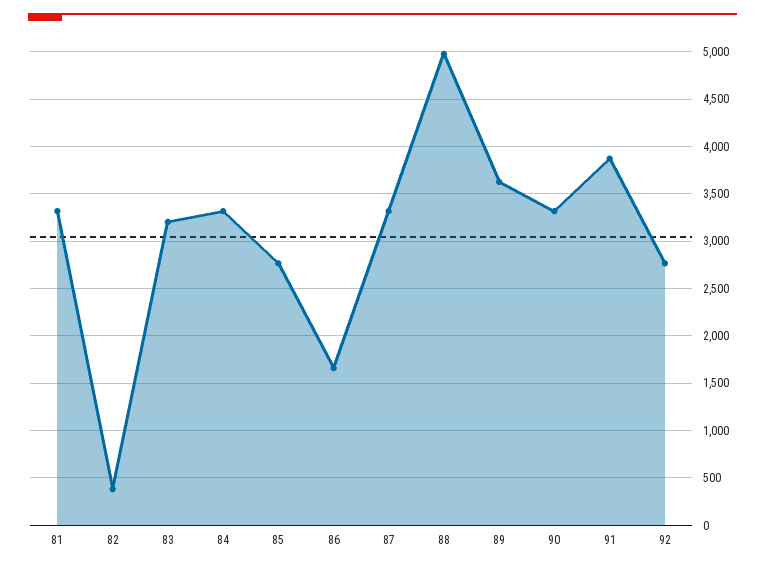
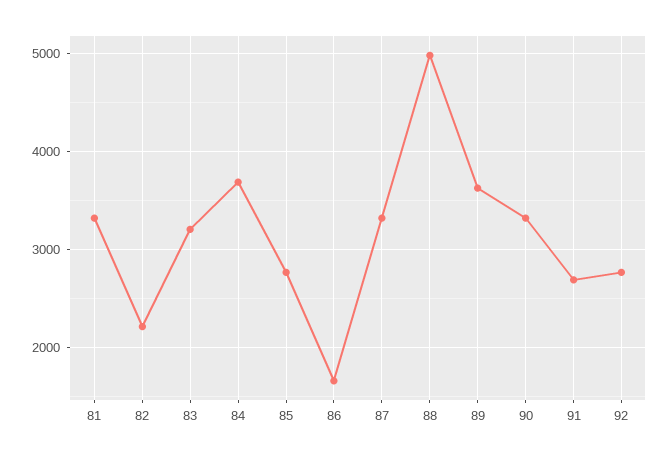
82: 400 -> 2200
84: 3300 -> 3700
91: 3900 -> 2700

